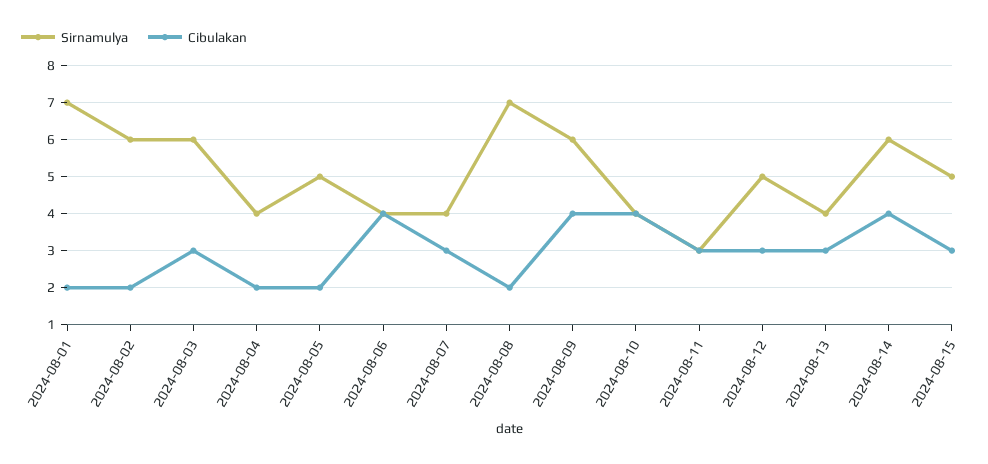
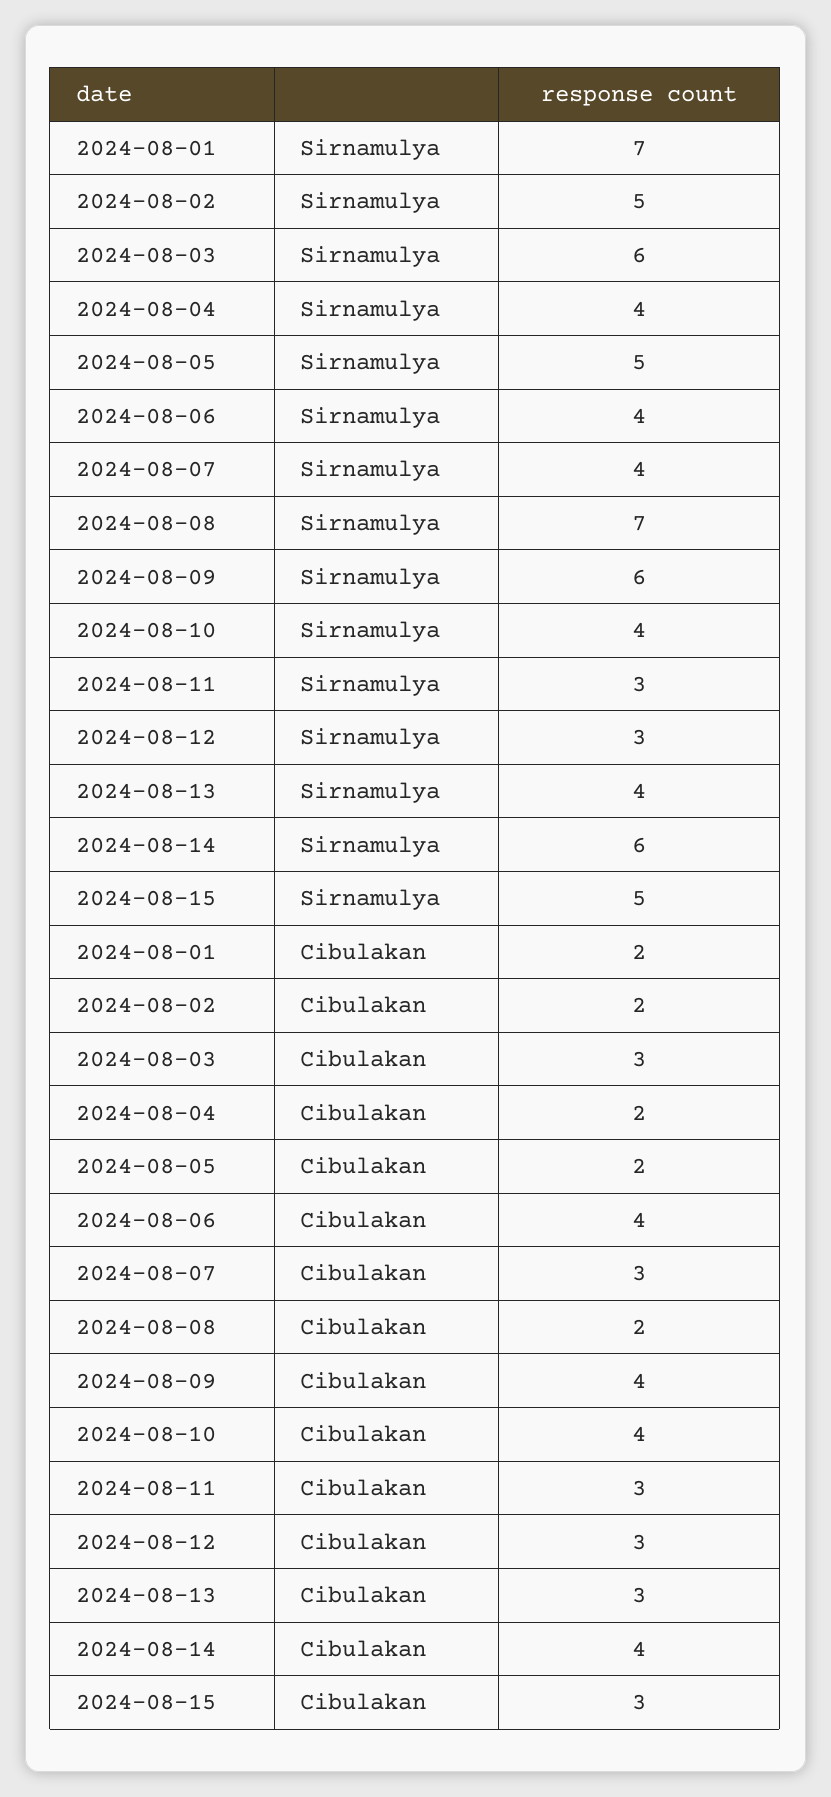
Sirnamulya, 2024-08-02: 6 -> 5
Sirnamulya, 2024-08-12: 5 -> 3

